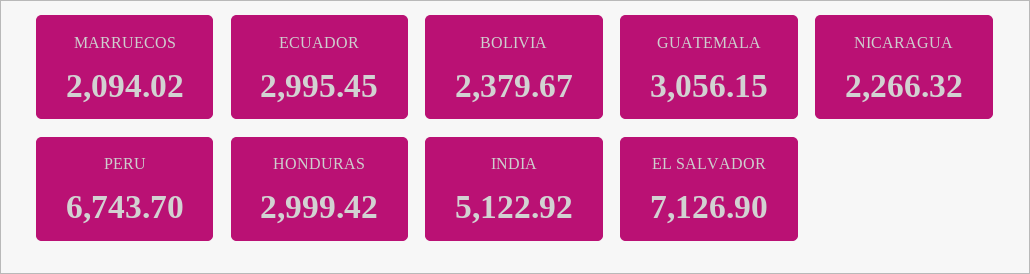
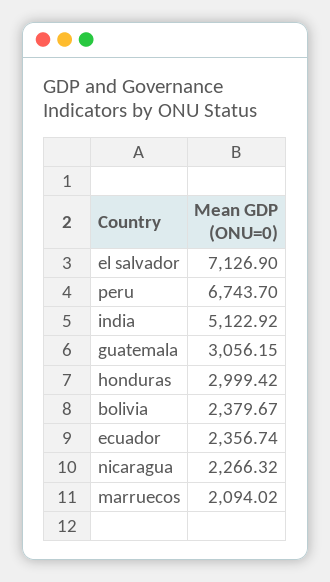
ECUADOR: 2995.45 -> 2356.74

